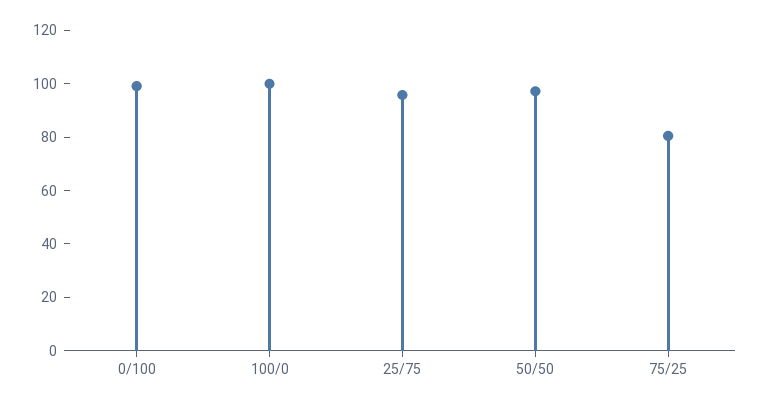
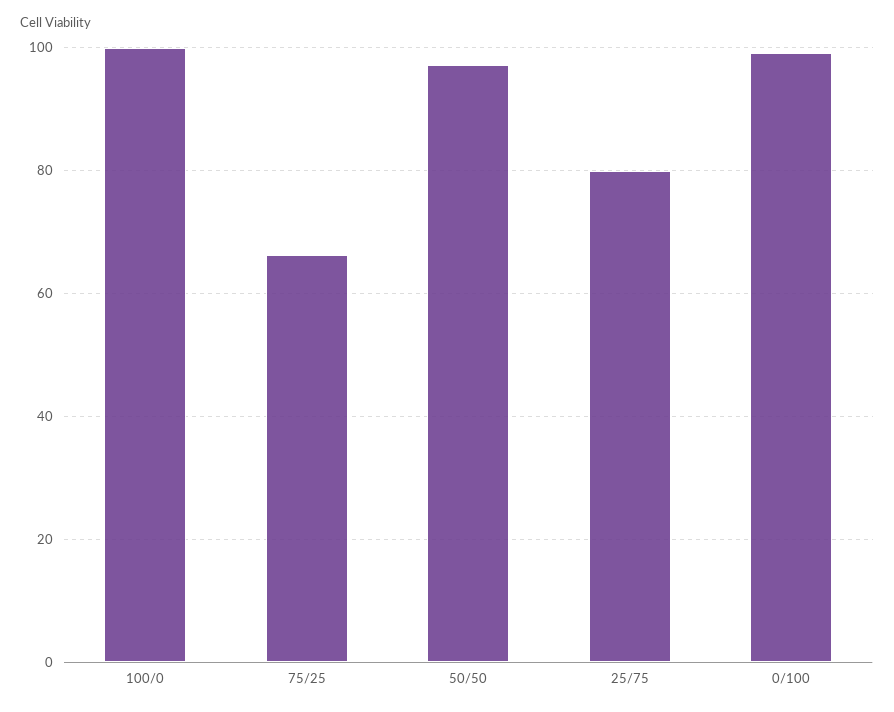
25/75: 95 -> 80
75/25: 80 -> 66

